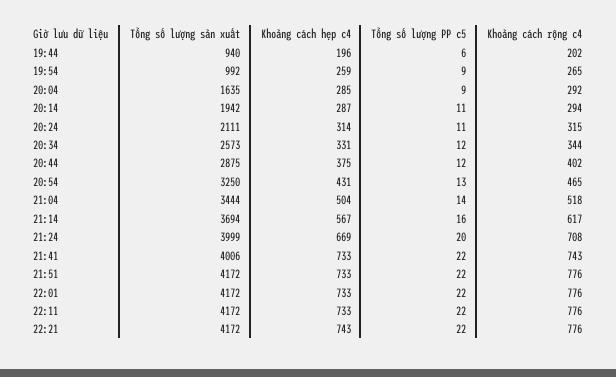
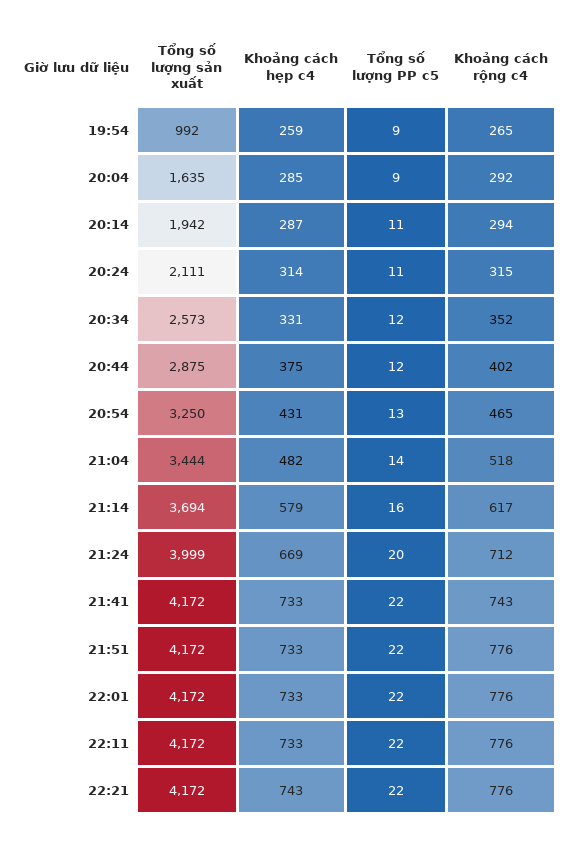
Tổng số lượng sản xuất, 19:44: 940 -> none
Khoảng cách hẹp c4, 19:44: 196 -> none
Tổng số lượng PP c5, 19:44: 6 -> none
Khoảng cách rộng c4, 19:44: 202 -> none
Khoảng cách rộng c4, 20:34: 344 -> 352
Khoảng cách hẹp c4, 21:04: 504 -> 482
Khoảng cách hẹp c4, 21:14: 567 -> 579
Khoảng cách rộng c4, 21:24: 708 -> 712
Tổng số lượng sản xuất, 21:41: 4006 -> 4172

